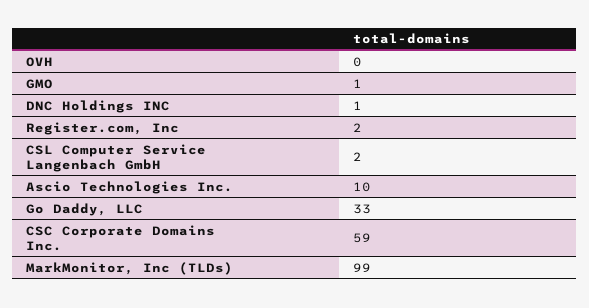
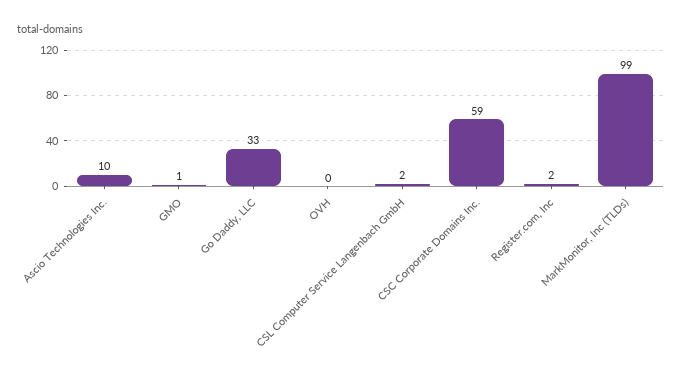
DNC Holdings INC: 1 -> none

